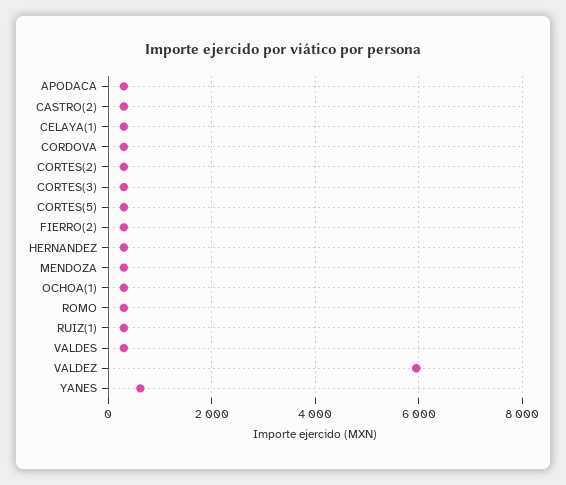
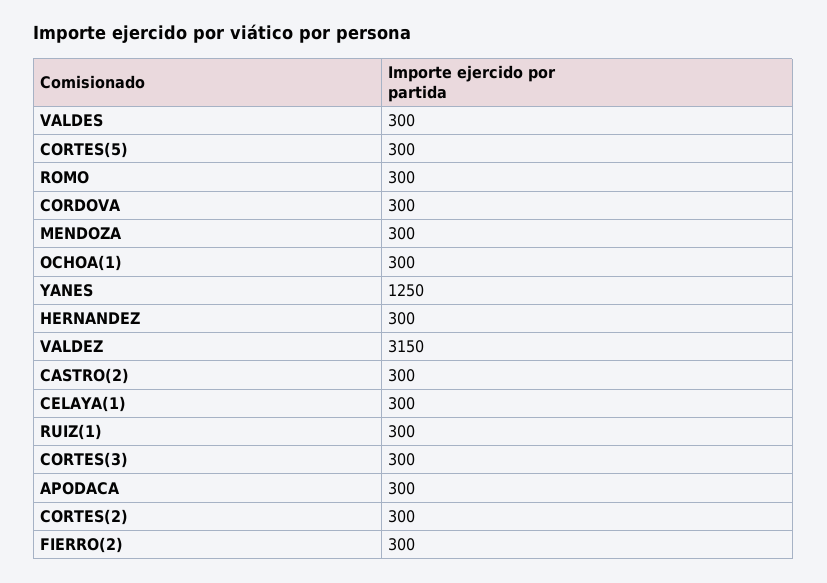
VALDEZ: 6000 -> 3150
YANES: 600 -> 1250

